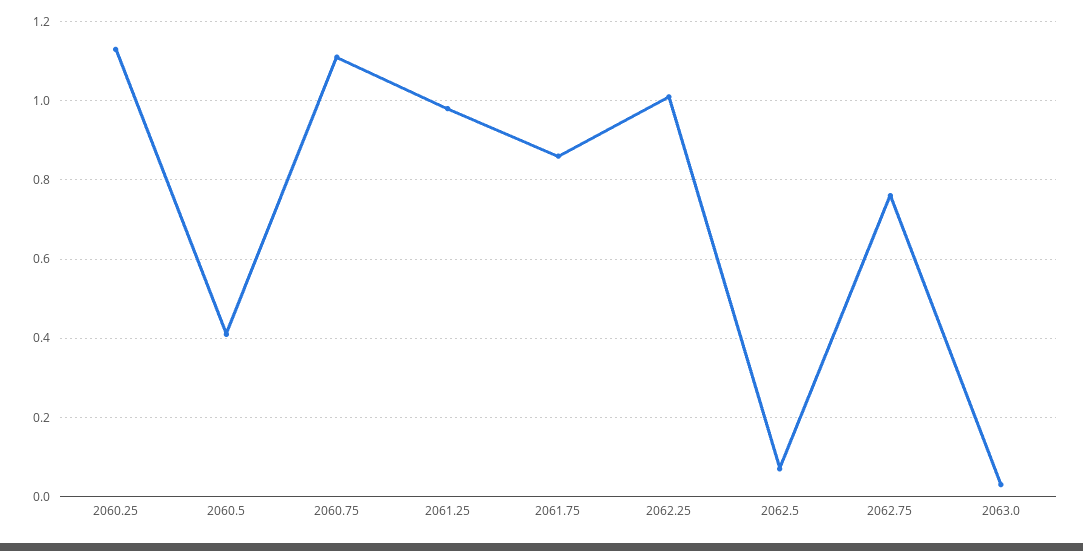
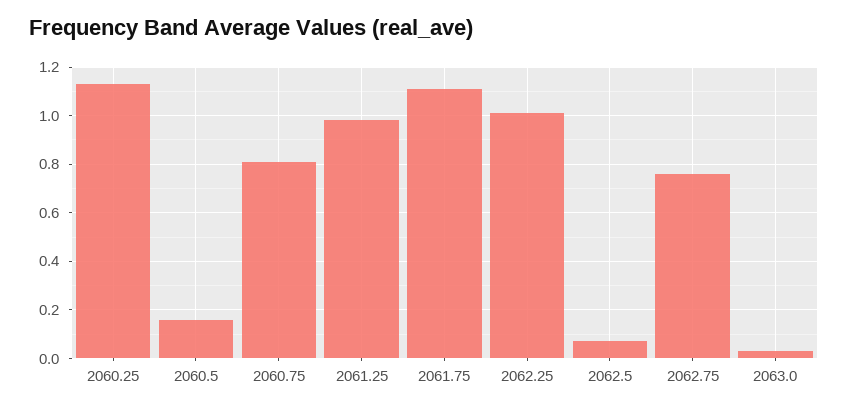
2060.5: 0.4 -> 0.15
2060.75: 1.1 -> 0.8
2061.75: 0.85 -> 1.1

